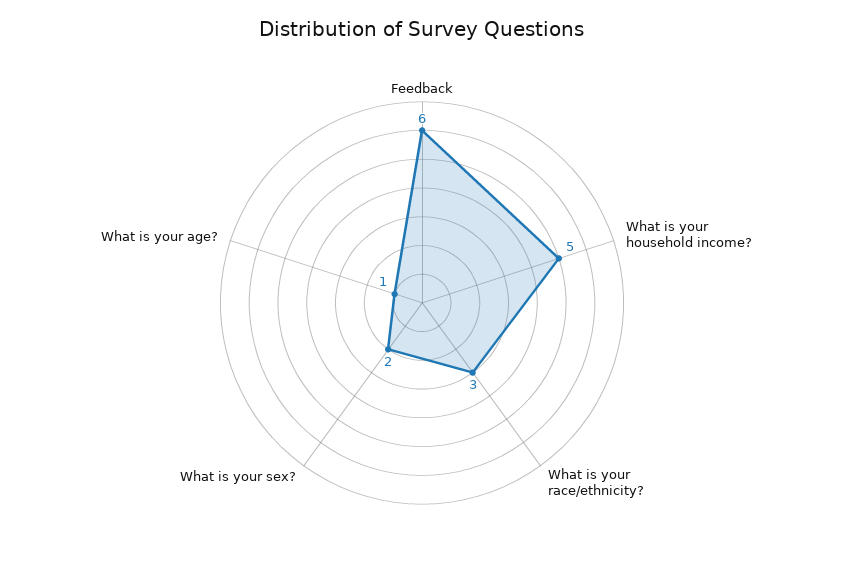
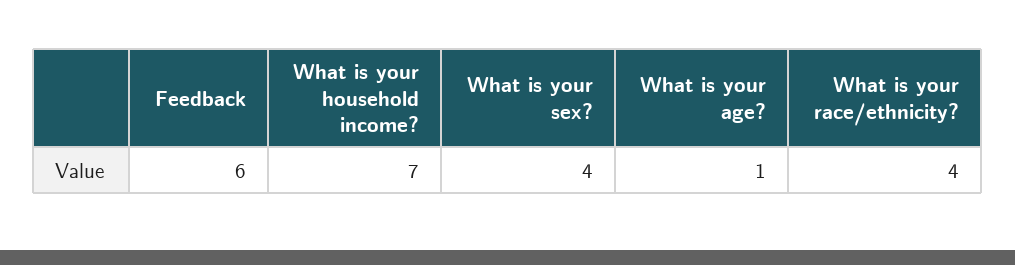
What is your household income?: 5 -> 7
What is your race/ethnicity?: 3 -> 4
What is your sex?: 2 -> 4

